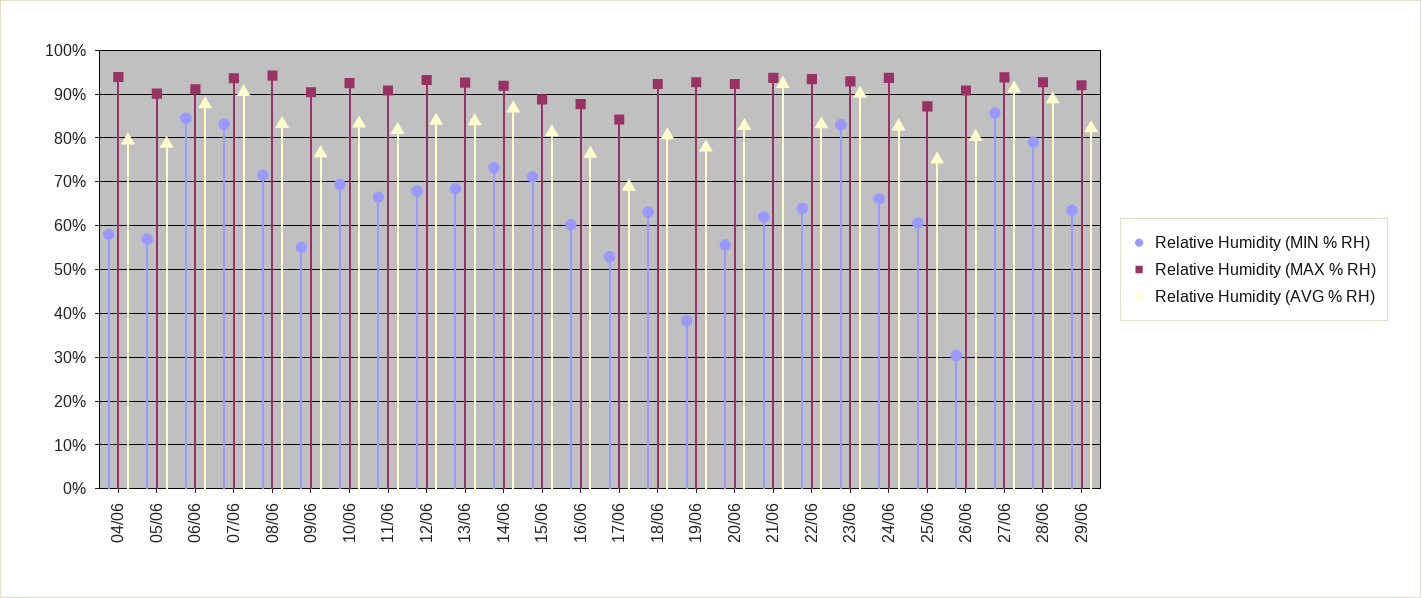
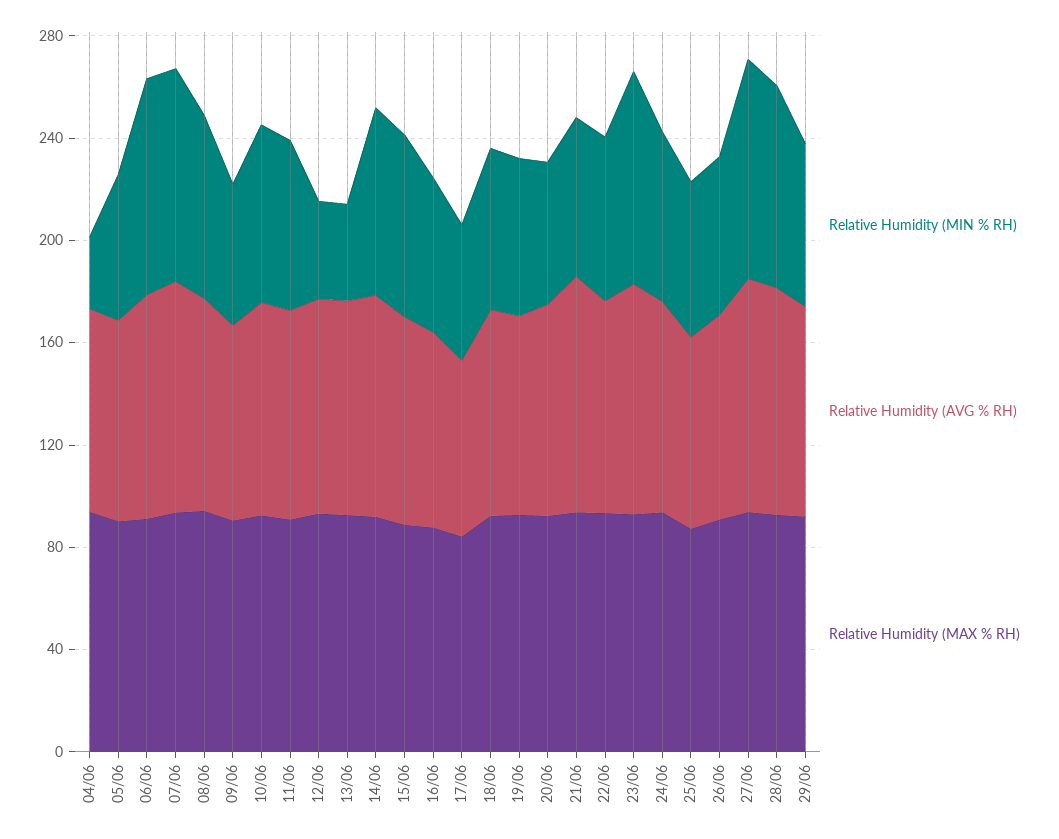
Relative Humidity (MIN % RH), 04/06: 58 -> 30
Relative Humidity (MIN % RH), 12/06: 68 -> 40
Relative Humidity (MIN % RH), 13/06: 68 -> 40
Relative Humidity (MIN % RH), 19/06: 38 -> 60
Relative Humidity (MIN % RH), 26/06: 30 -> 60

